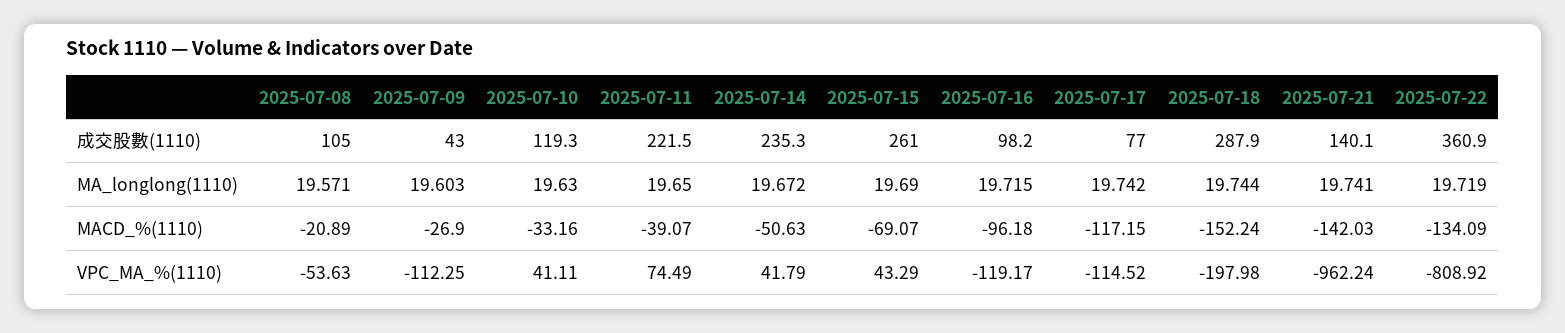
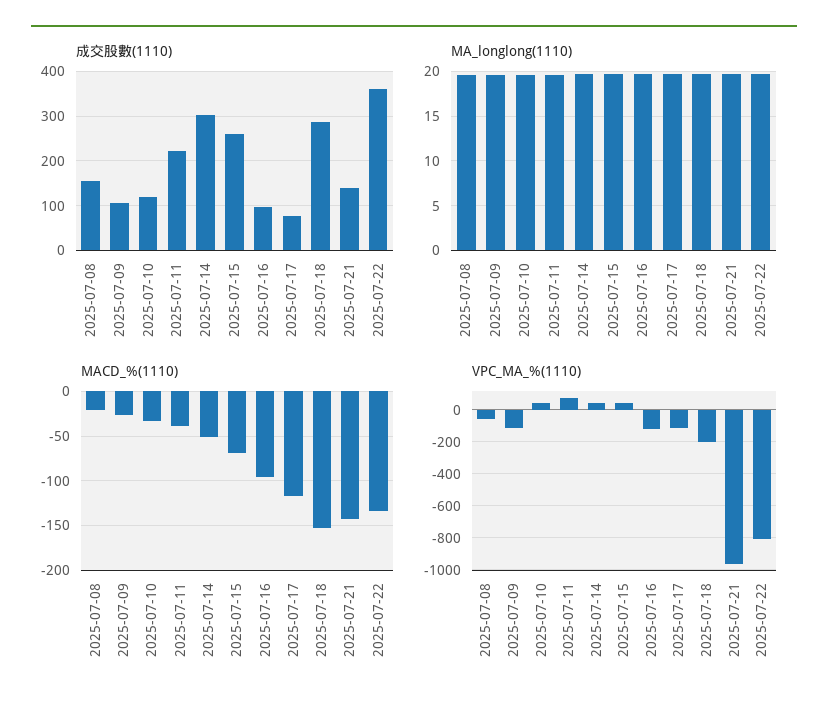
成交股數(1110), 2025-07-08: 105 -> 160
成交股數(1110), 2025-07-09: 43 -> 100
成交股數(1110), 2025-07-14: 235.3 -> 300

